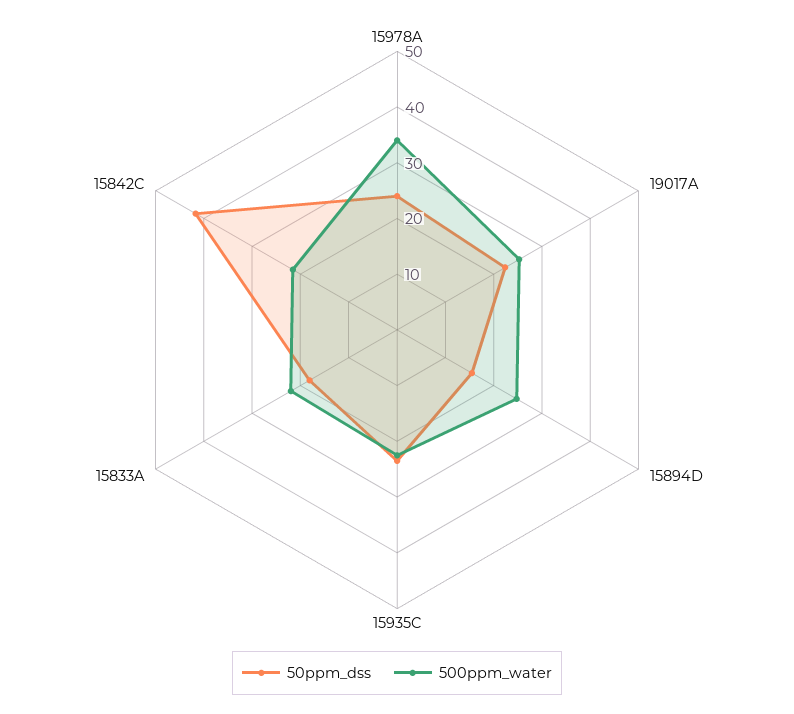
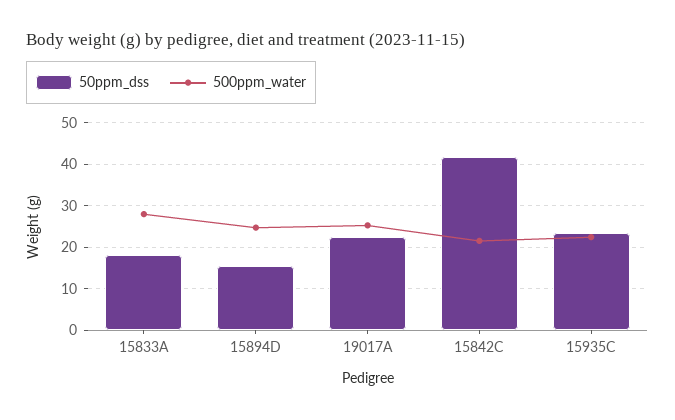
50ppm_dss, 15978A: 24 -> none
500ppm_water, 15978A: 34 -> none
500ppm_water, 15833A: 22 -> 28

